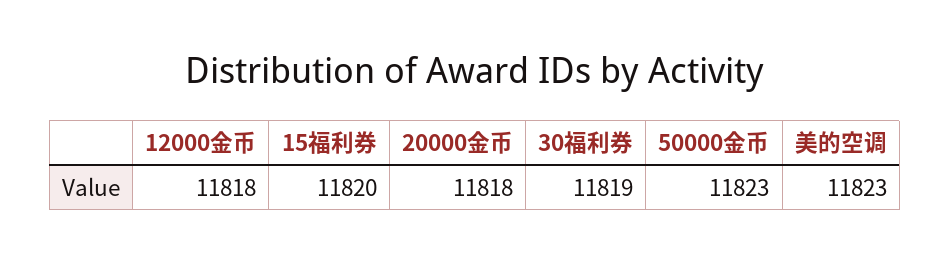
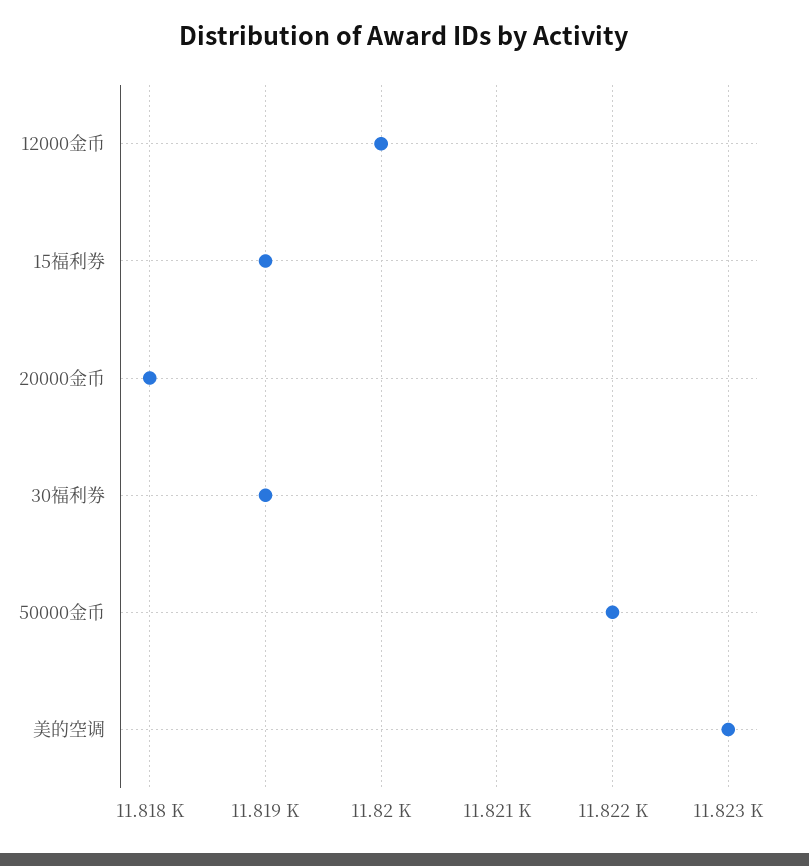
12000金币: 11818 -> 11820
15福利券: 11820 -> 11819
50000金币: 11823 -> 11822

